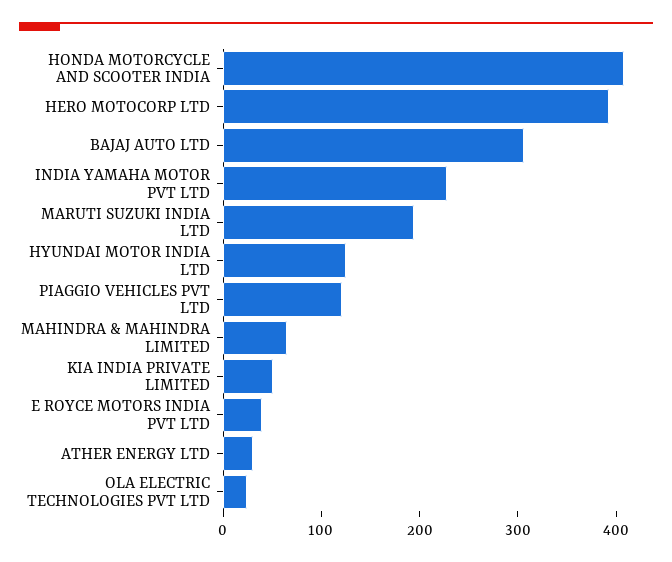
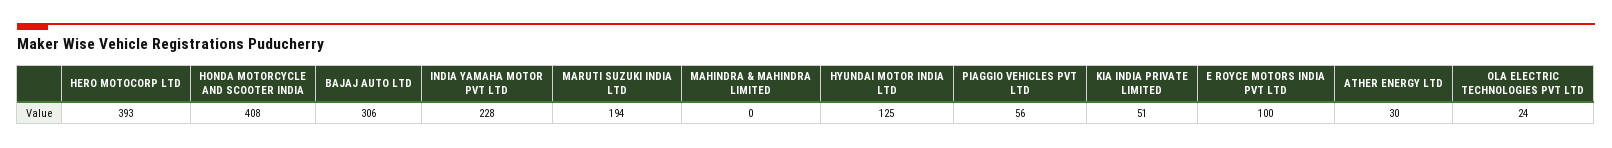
PIAGGIO VEHICLES PVT LTD: 120 -> 56
MAHINDRA & MAHINDRA LIMITED: 60 -> 0
E ROYCE MOTORS INDIA PVT LTD: 40 -> 100

